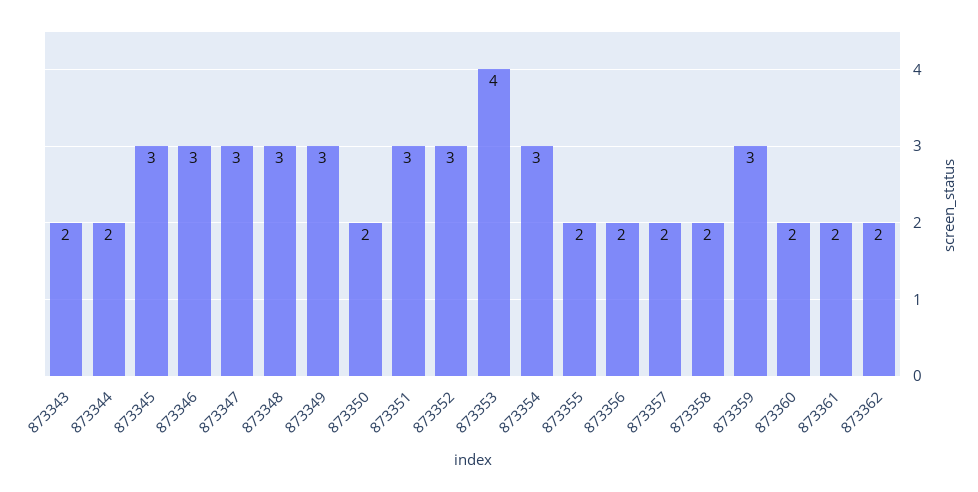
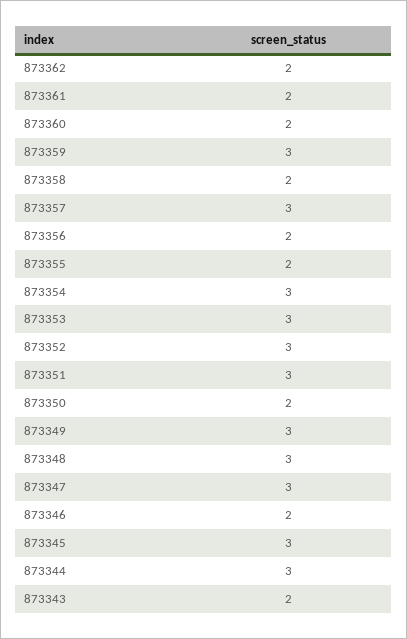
873344: 2 -> 3
873346: 3 -> 2
873353: 4 -> 3
873357: 2 -> 3

